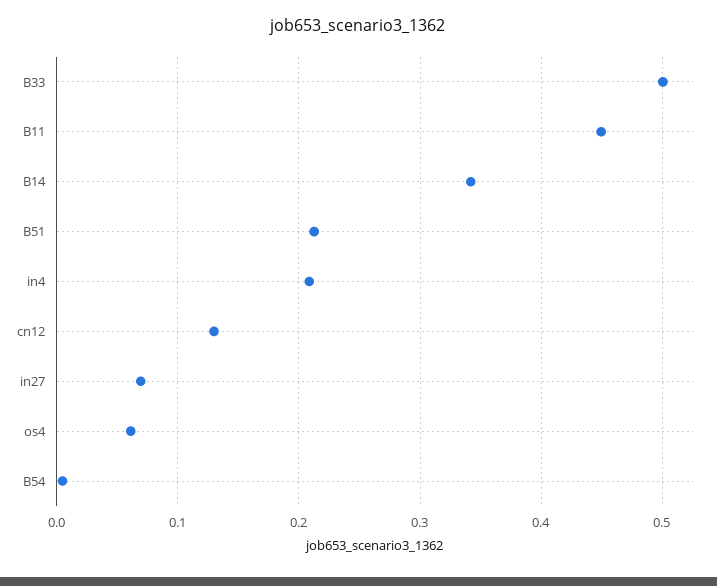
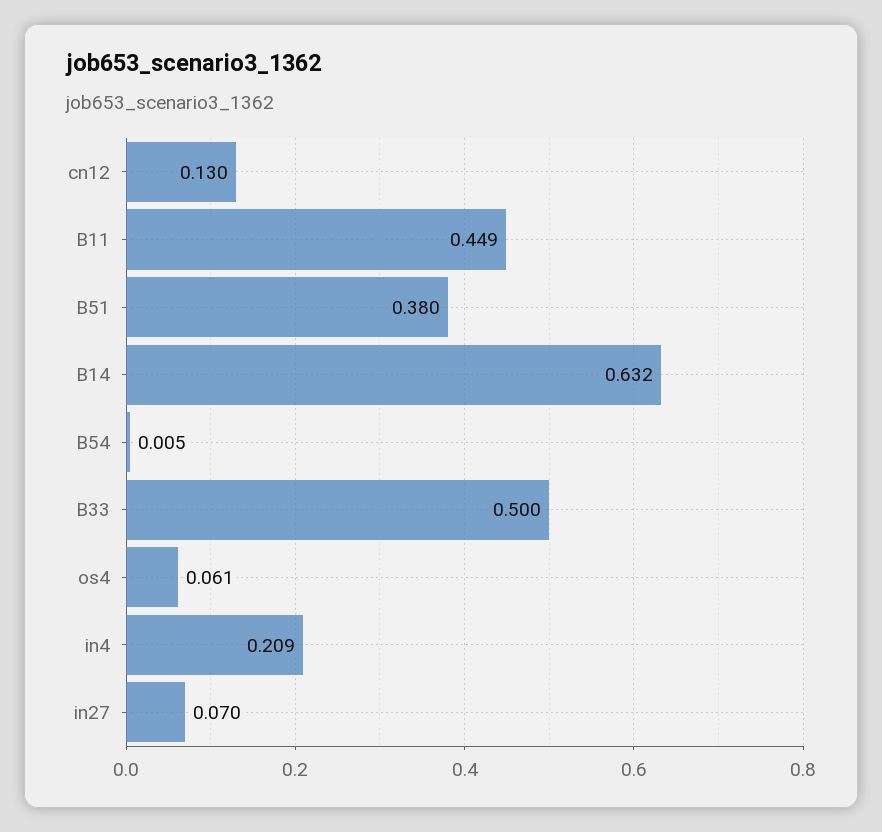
B14: 0.34 -> 0.632
B51: 0.21 -> 0.38

